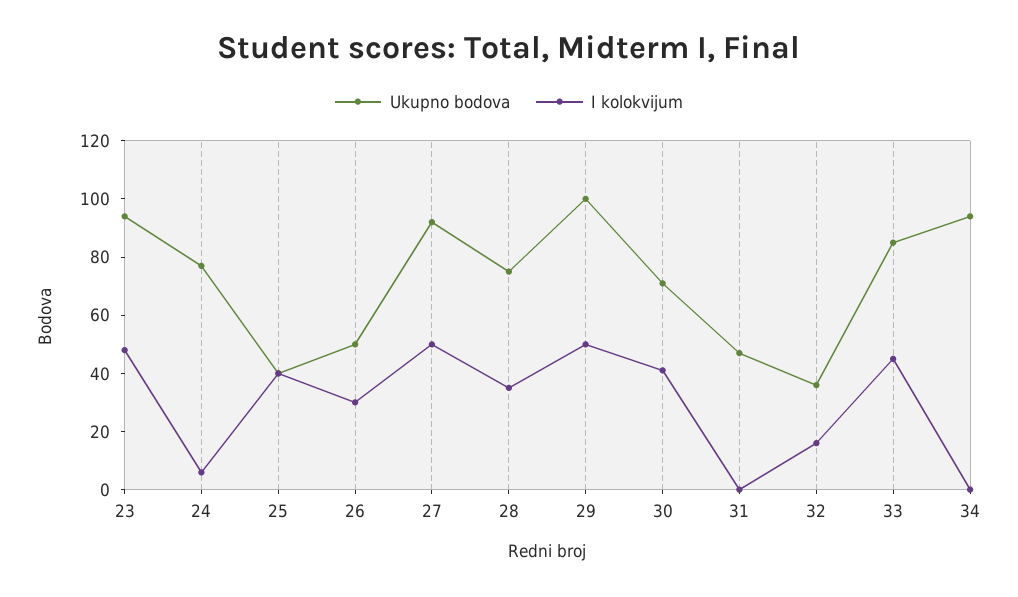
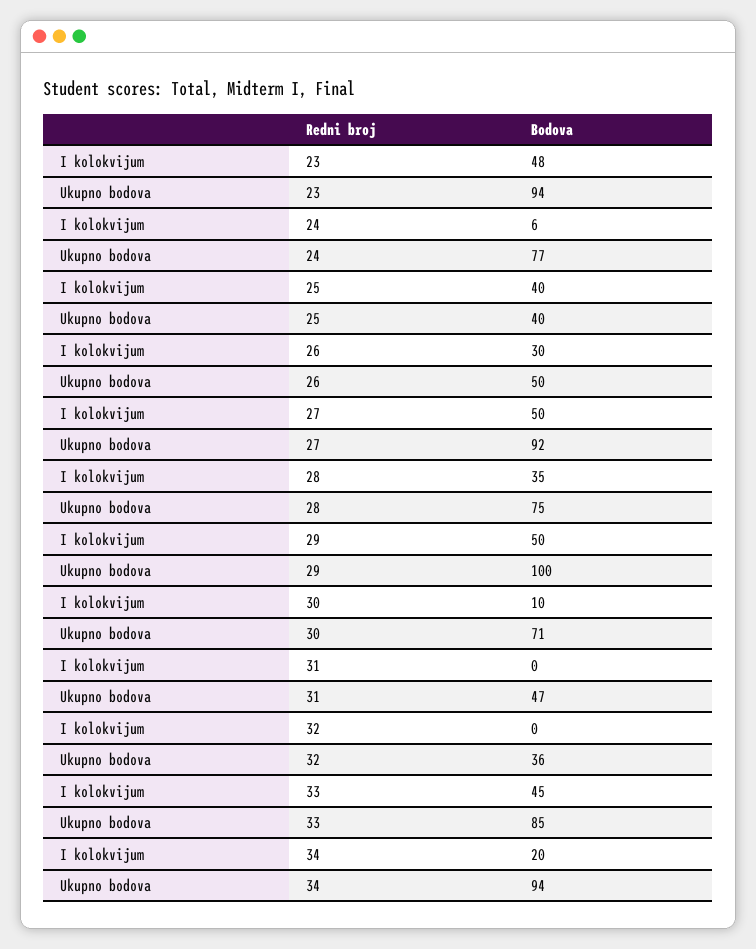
I kolokvijum, 30: 40 -> 10
I kolokvijum, 32: 15 -> 0
I kolokvijum, 34: 0 -> 20

